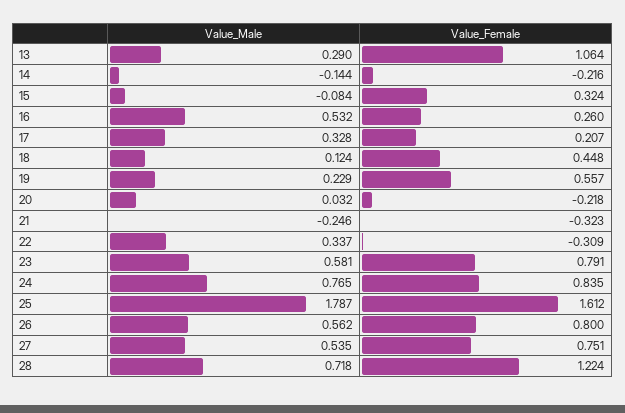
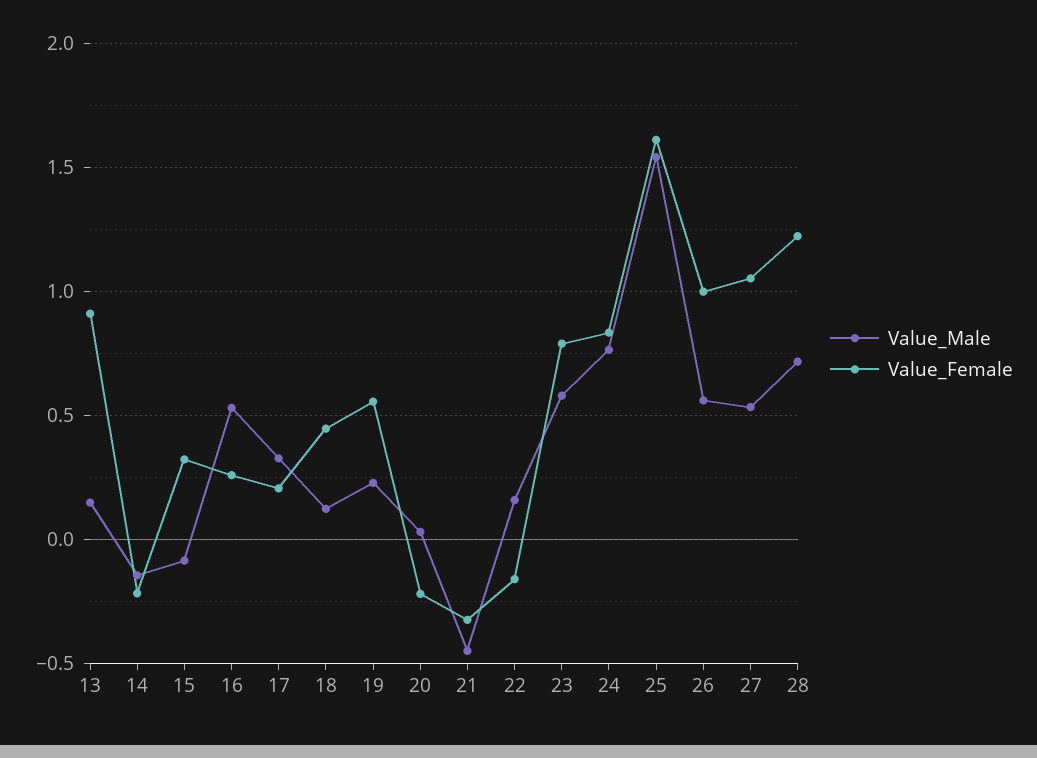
Value_Male, 13: 0.29 -> 0.15
Value_Female, 13: 1.064 -> 0.9
Value_Male, 21: -0.246 -> -0.45
Value_Male, 22: 0.337 -> 0.15
Value_Female, 22: -0.309 -> -0.15
Value_Male, 25: 1.787 -> 1.55
Value_Female, 26: 0.8 -> 1
Value_Female, 27: 0.751 -> 1.05

